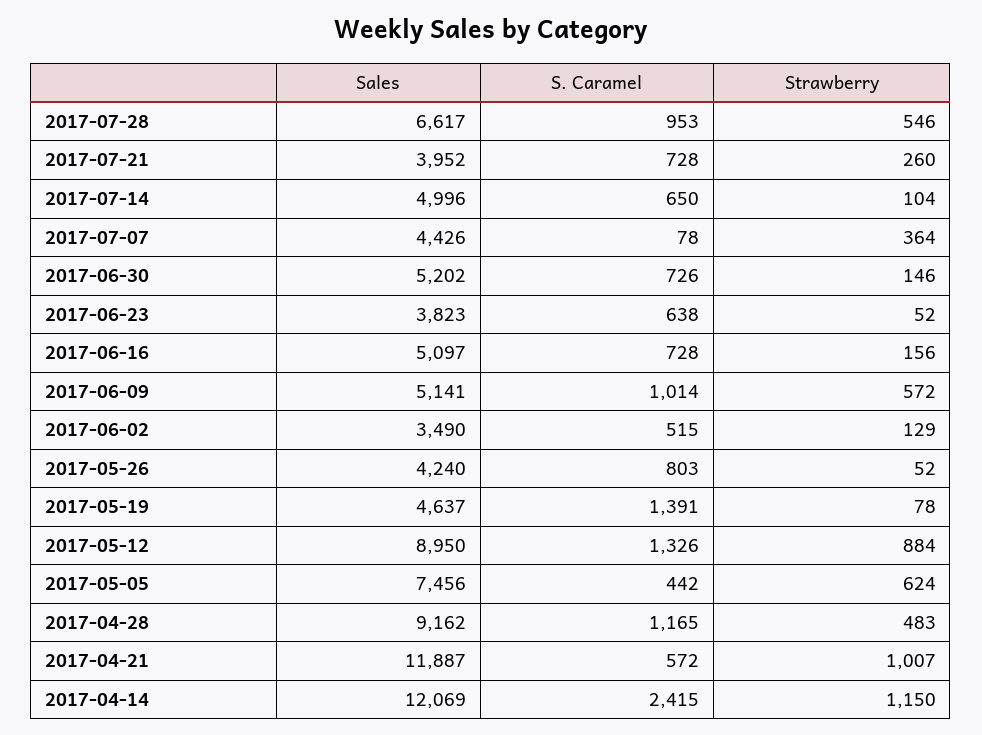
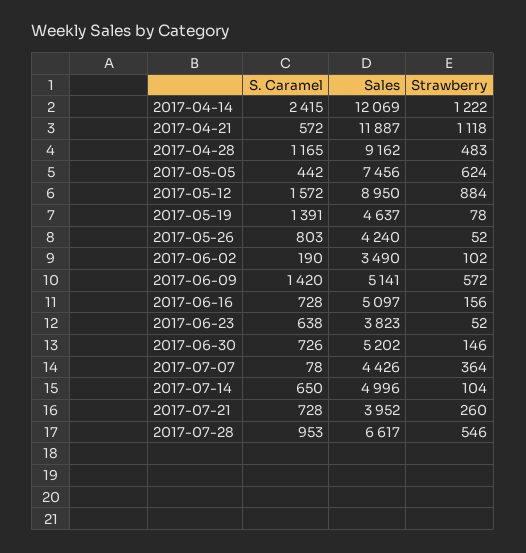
S. Caramel, 2017-06-09: 1014 -> 1420
S. Caramel, 2017-06-02: 515 -> 190
Strawberry, 2017-06-02: 129 -> 102
S. Caramel, 2017-05-12: 1326 -> 1572
Strawberry, 2017-04-21: 1007 -> 1118
Strawberry, 2017-04-14: 1150 -> 1222

